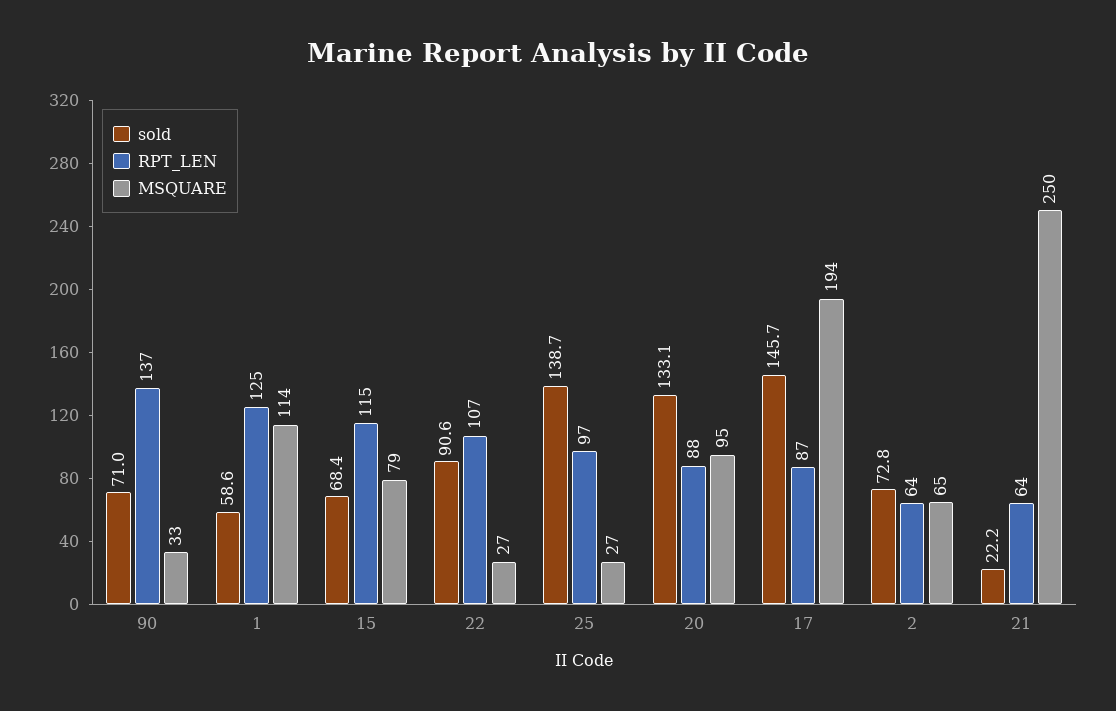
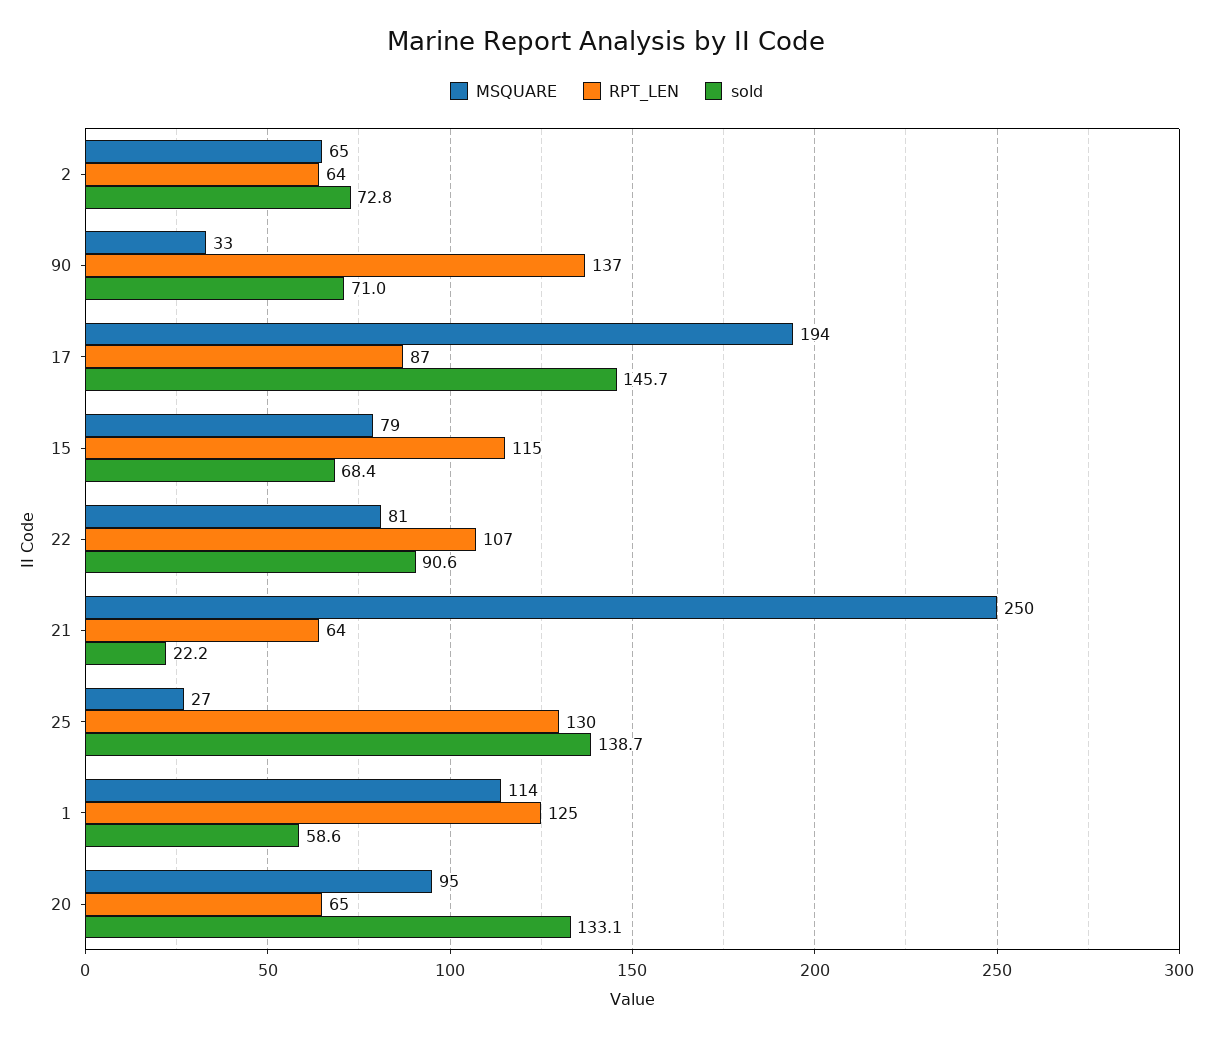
MSQUARE, 22: 27 -> 81
RPT_LEN, 25: 97 -> 130
RPT_LEN, 20: 88 -> 65

